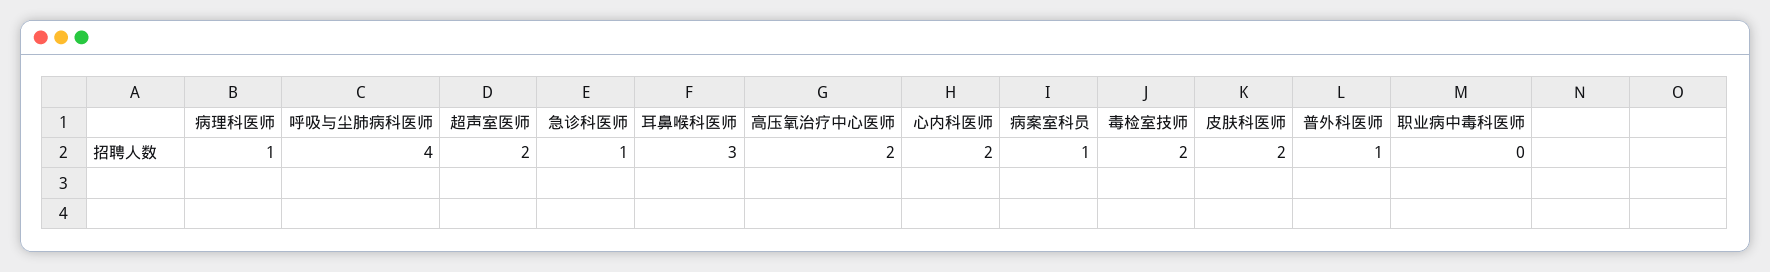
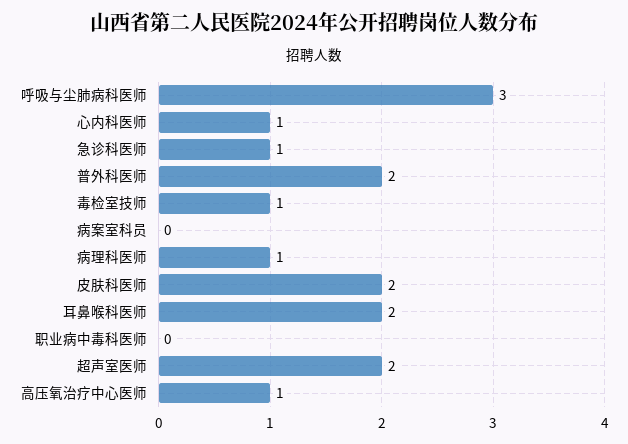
呼吸与尘肺病科医师: 4 -> 3
耳鼻喉科医师: 3 -> 2
高压氧治疗中心医师: 2 -> 1
心内科医师: 2 -> 1
病案室科员: 1 -> 0
毒检室技师: 2 -> 1
普外科医师: 1 -> 2

